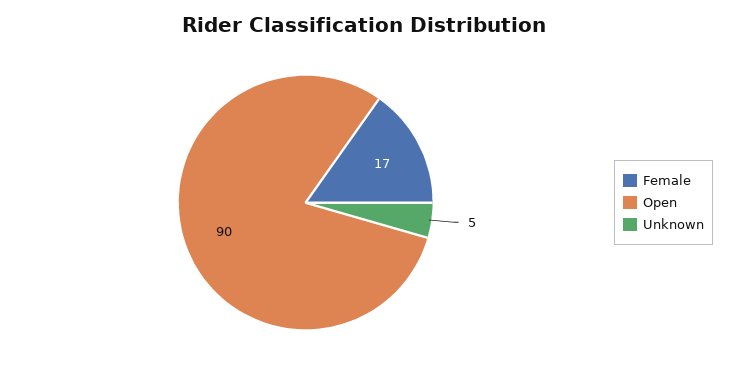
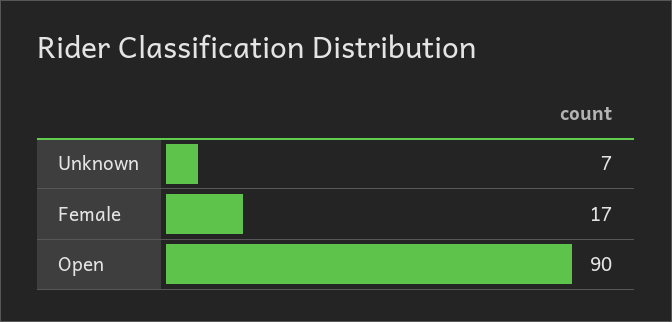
Unknown: 5 -> 7

